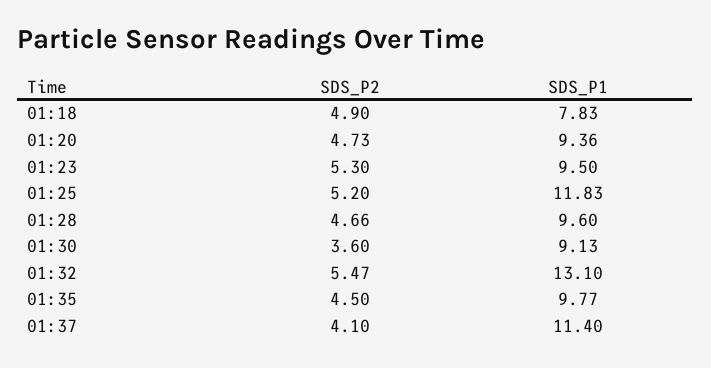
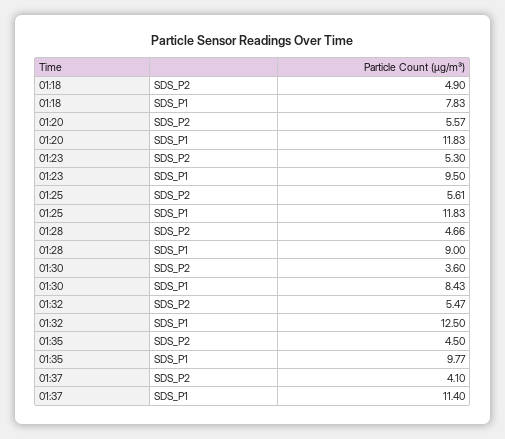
SDS_P2, 01:20: 4.73 -> 5.57
SDS_P1, 01:20: 9.36 -> 11.83
SDS_P2, 01:25: 5.2 -> 5.61
SDS_P1, 01:28: 9.6 -> 9
SDS_P1, 01:30: 9.13 -> 8.43
SDS_P1, 01:32: 13.1 -> 12.5

